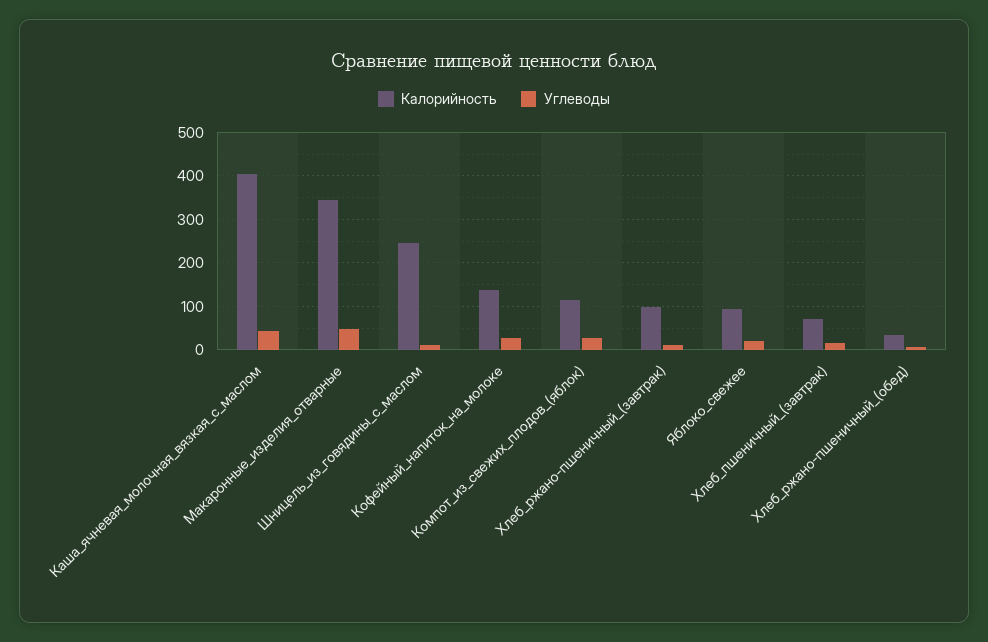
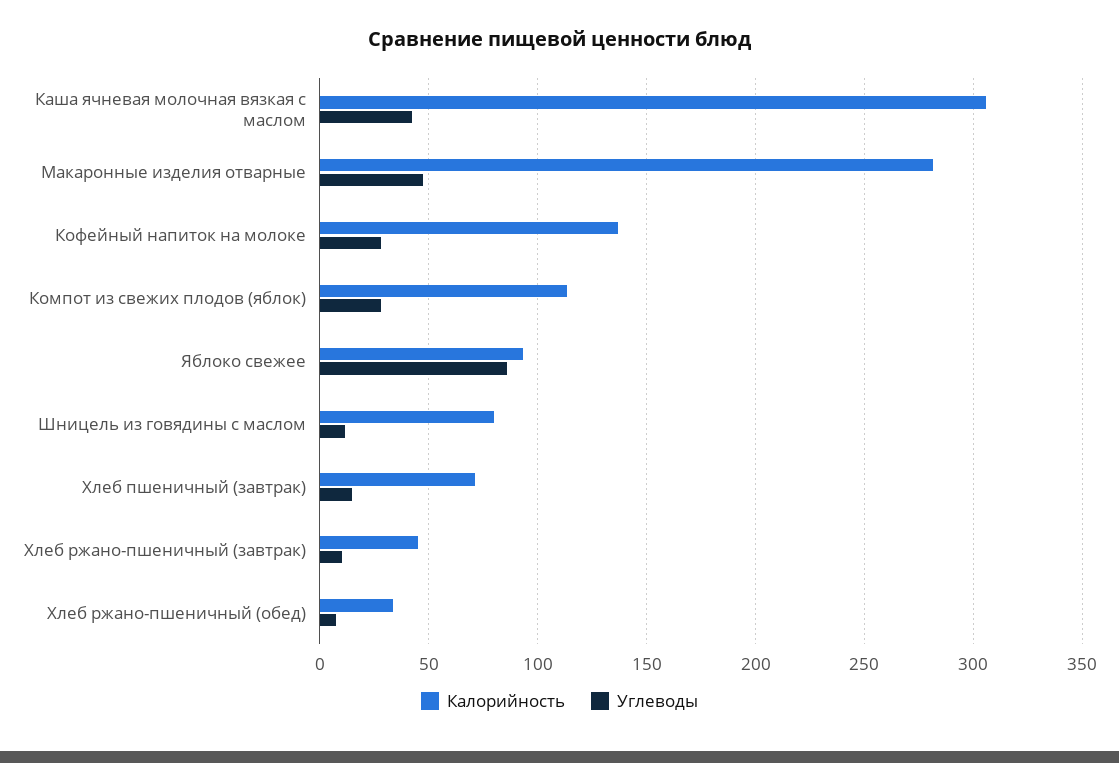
Калорийность, Каша_ячневая_молочная_вязкая_с_маслом: 400 -> 305
Калорийность, Макаронные_изделия_отварные: 340 -> 280
Калорийность, Шницель_из_говядины_с_маслом: 240 -> 80
Калорийность, Хлеб_ржано-пшеничный_(завтрак): 100 -> 45
Углеводы, Яблоко_свежее: 20 -> 85

